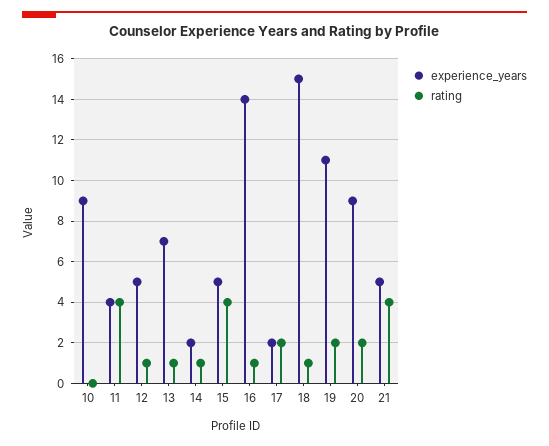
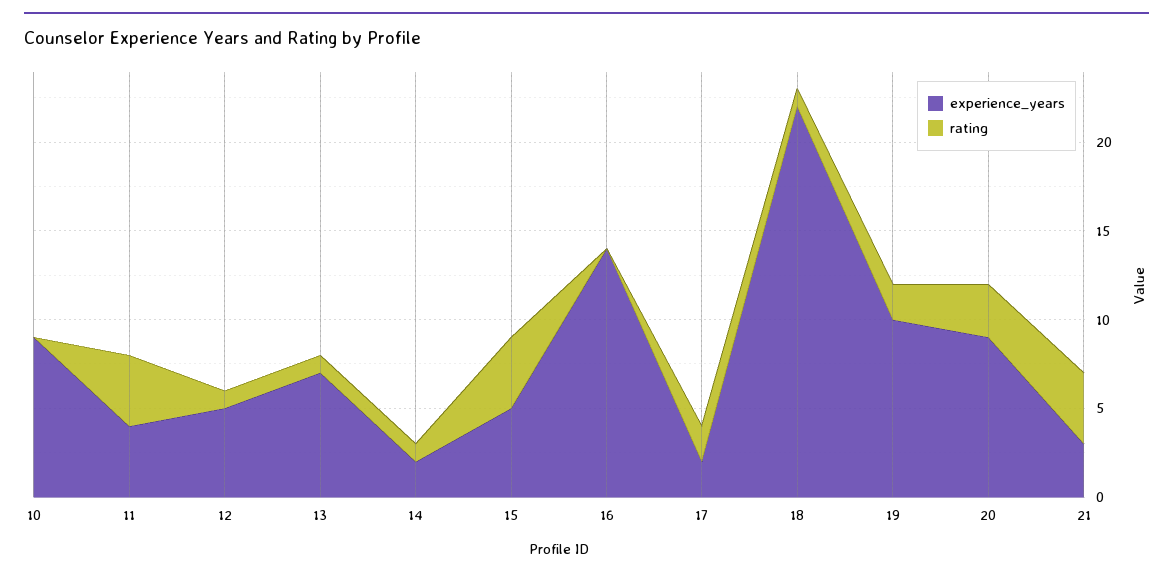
rating, 16: 1 -> 0
experience_years, 18: 15 -> 22
experience_years, 19: 11 -> 10
rating, 20: 2 -> 3
experience_years, 21: 5 -> 3

